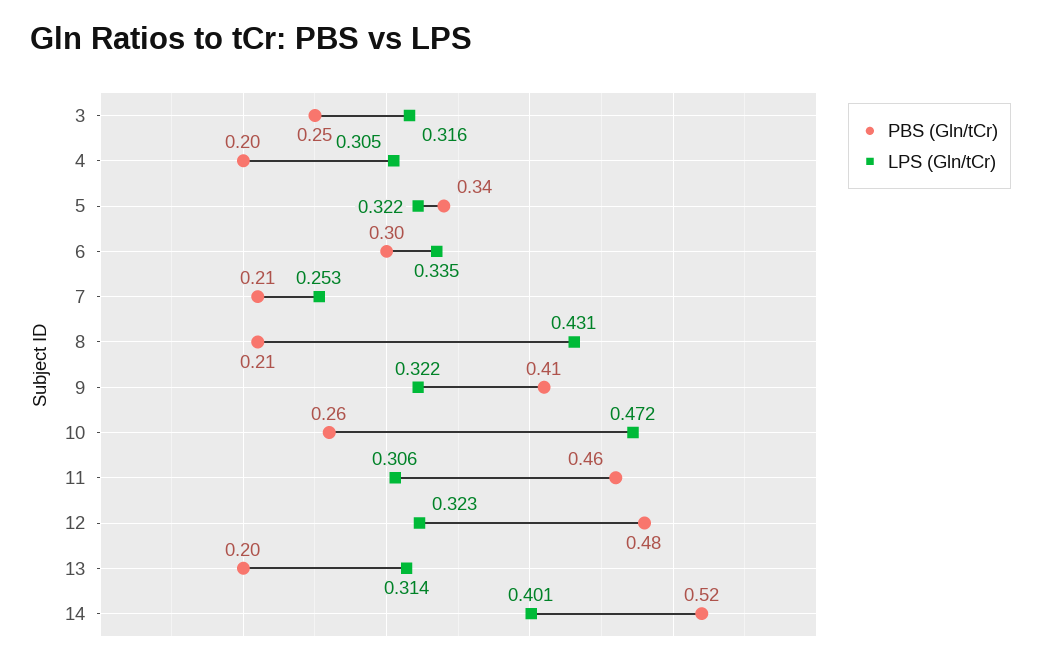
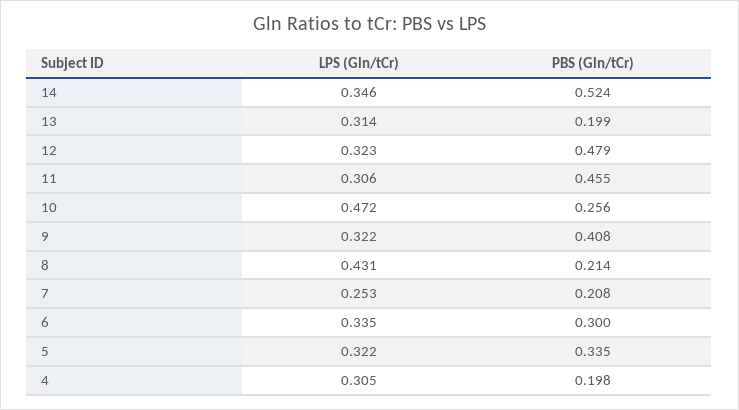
PBS (Gln/tCr), 3: 0.25 -> none
LPS (Gln/tCr), 3: 0.316 -> none
LPS (Gln/tCr), 14: 0.401 -> 0.346

